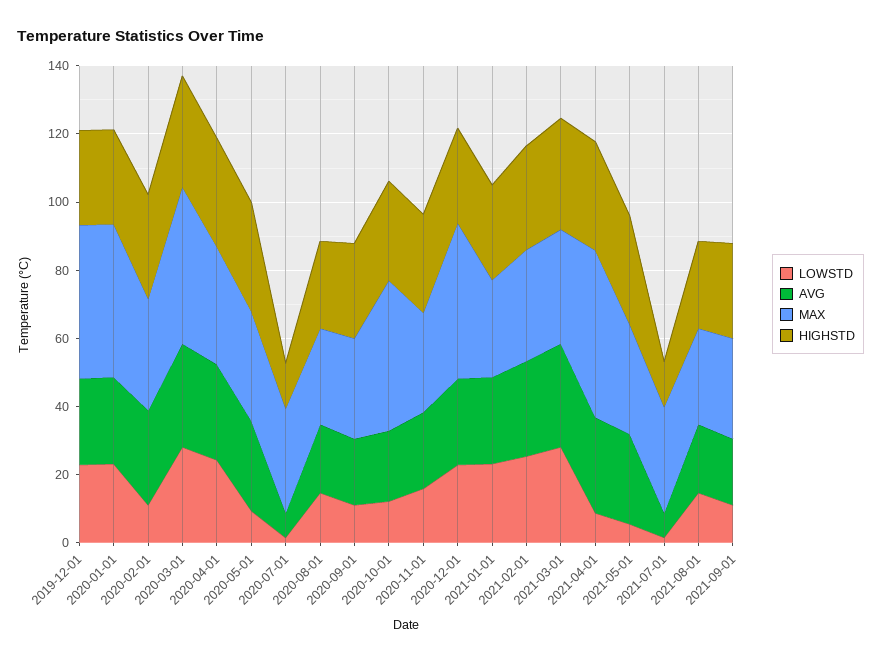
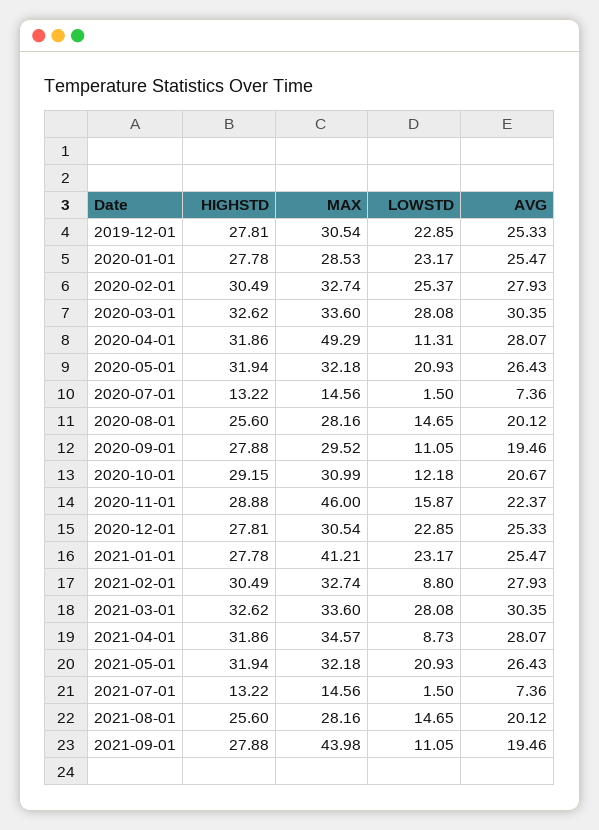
MAX, 2019-12-01: 45 -> 30.54
MAX, 2020-01-01: 45 -> 28.53
LOWSTD, 2020-02-01: 10 -> 25.37
MAX, 2020-03-01: 45 -> 33.6
LOWSTD, 2020-04-01: 25 -> 11.31
MAX, 2020-04-01: 35 -> 49.29
LOWSTD, 2020-05-01: 10 -> 20.93
MAX, 2020-07-01: 30 -> 14.56
MAX, 2020-10-01: 45 -> 30.99
MAX, 2020-11-01: 30 -> 46
MAX, 2020-12-01: 45 -> 30.54
MAX, 2021-01-01: 30 -> 41.21
LOWSTD, 2021-02-01: 25 -> 8.8
MAX, 2021-04-01: 50 -> 34.57
LOWSTD, 2021-05-01: 5 -> 20.93
MAX, 2021-07-01: 30 -> 14.56
MAX, 2021-09-01: 30 -> 43.98

